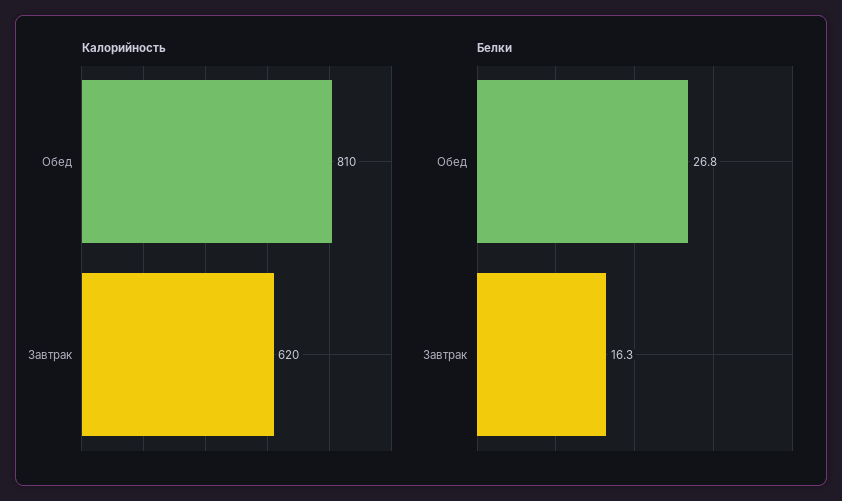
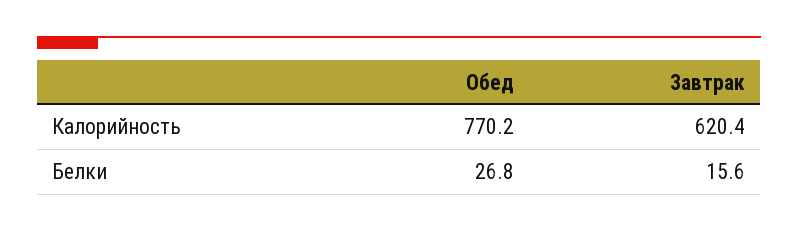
Калорийность, Обед: 810 -> 770.2
Белки, Завтрак: 16.3 -> 15.6

